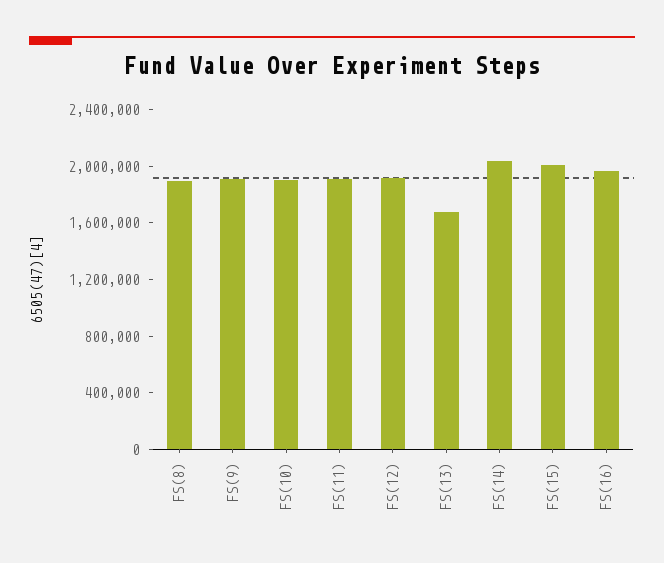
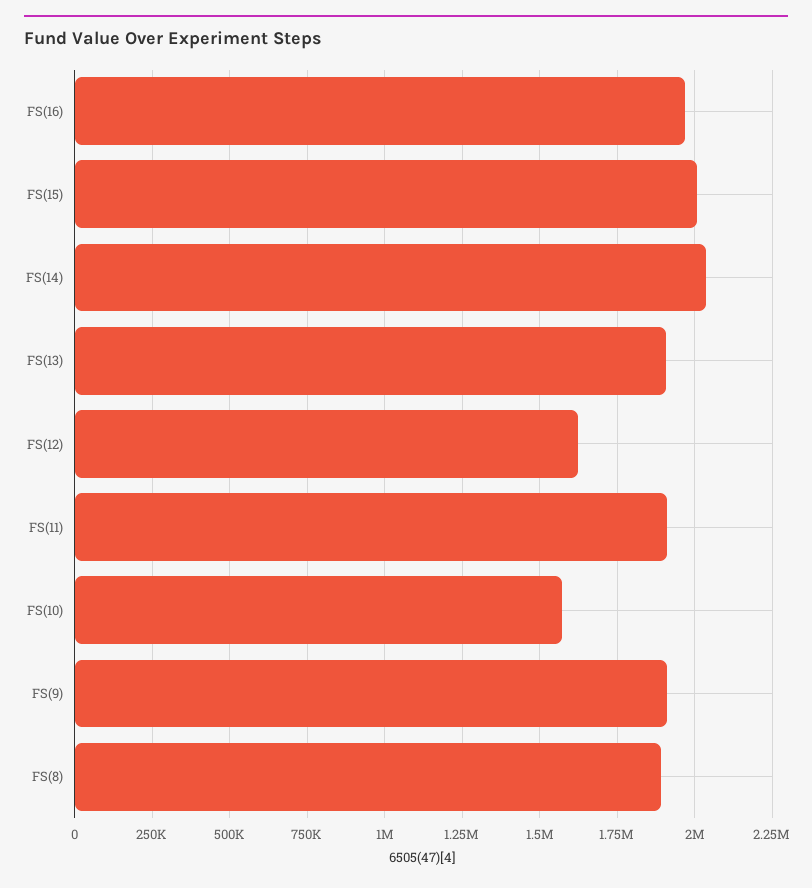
FS(10): 1900000 -> 1575000
FS(12): 1900000 -> 1625000
FS(13): 1700000 -> 1900000

